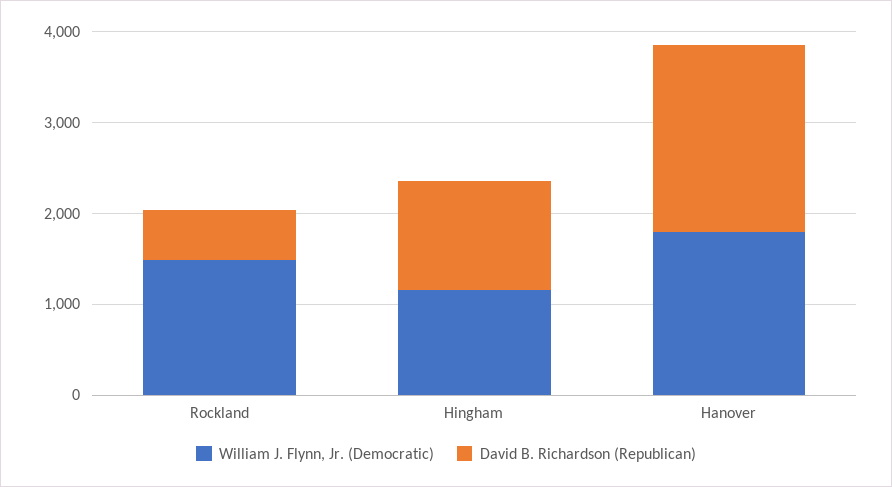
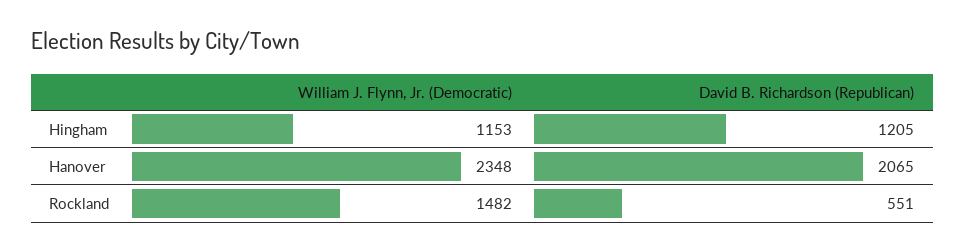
William J. Flynn, Jr. (Democratic), Hanover: 1800 -> 2348

